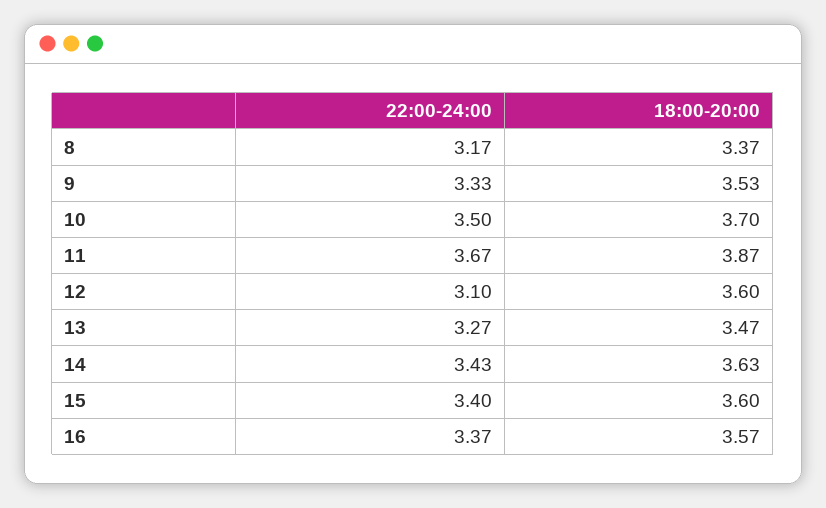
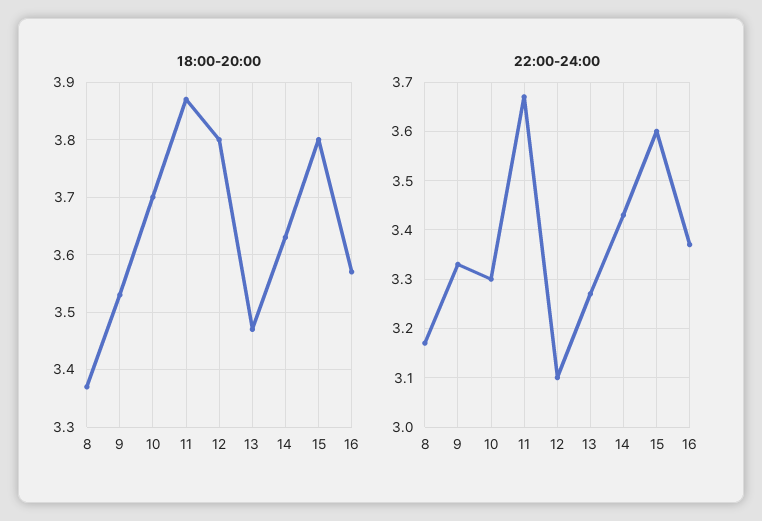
22:00-24:00, 10: 3.5 -> 3.3
18:00-20:00, 12: 3.6 -> 3.8
22:00-24:00, 15: 3.4 -> 3.6
18:00-20:00, 15: 3.6 -> 3.8

